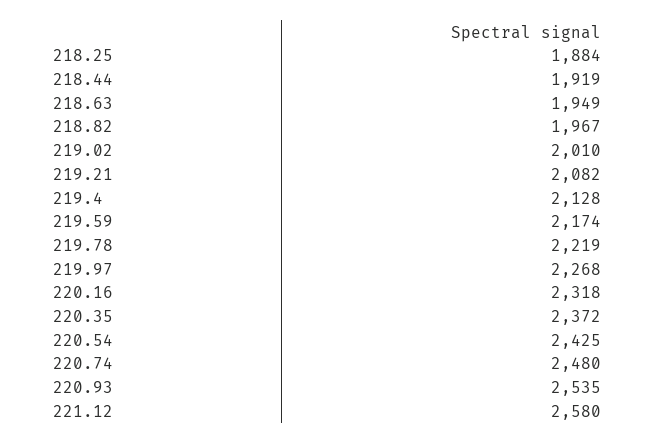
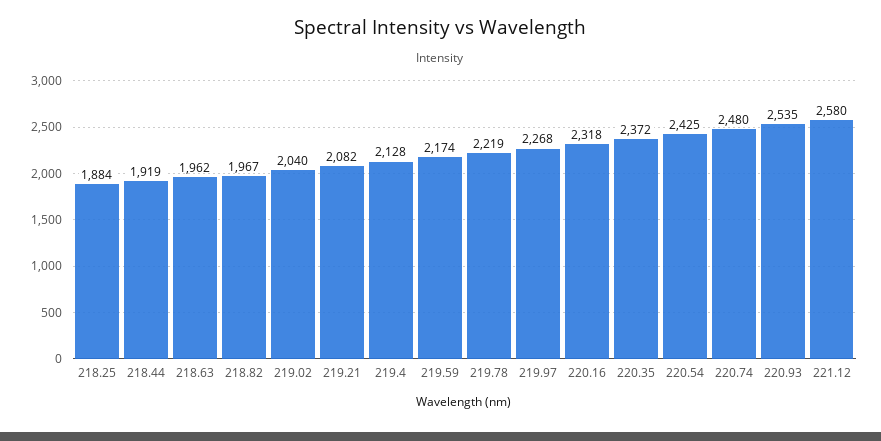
218.63: 1949 -> 1962
219.02: 2010 -> 2040

